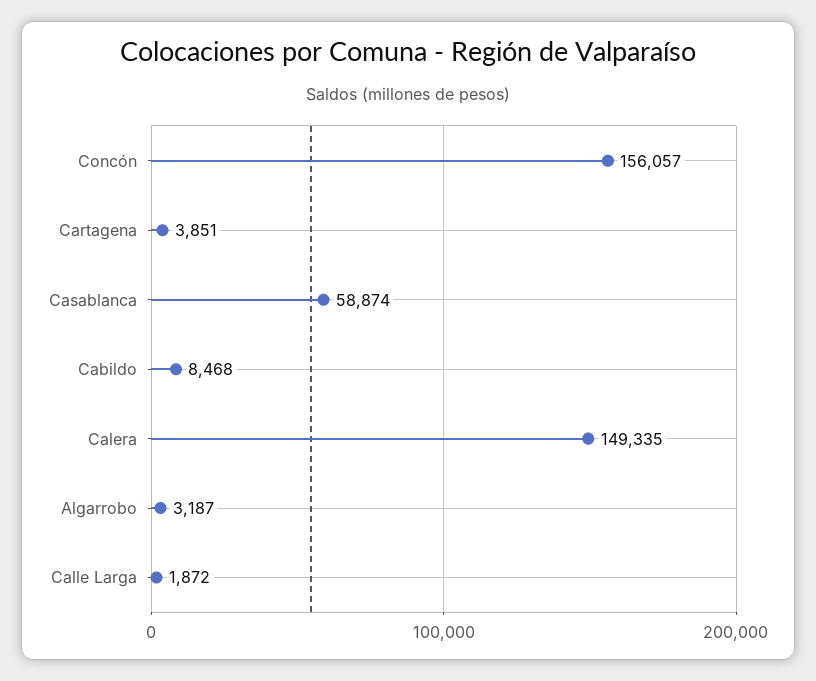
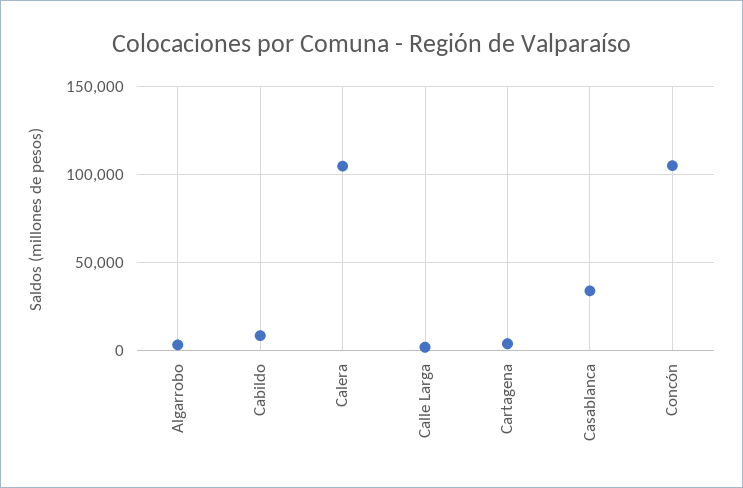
Concón: 156057 -> 105000
Casablanca: 58874 -> 35000
Calera: 149335 -> 105000

